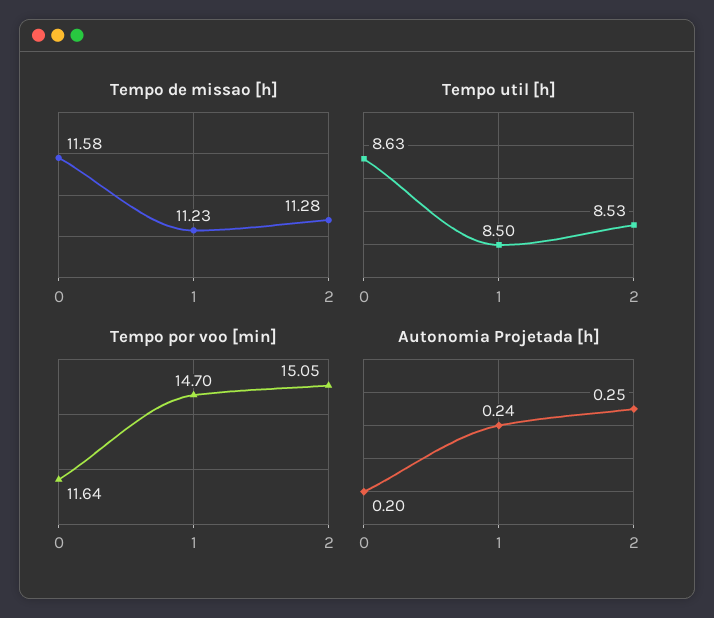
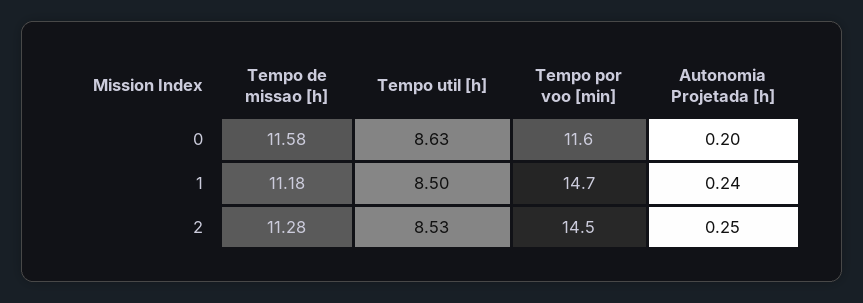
Tempo de missao [h], 1: 11.23 -> 11.18
Tempo por voo [min], 2: 15.05 -> 14.5

